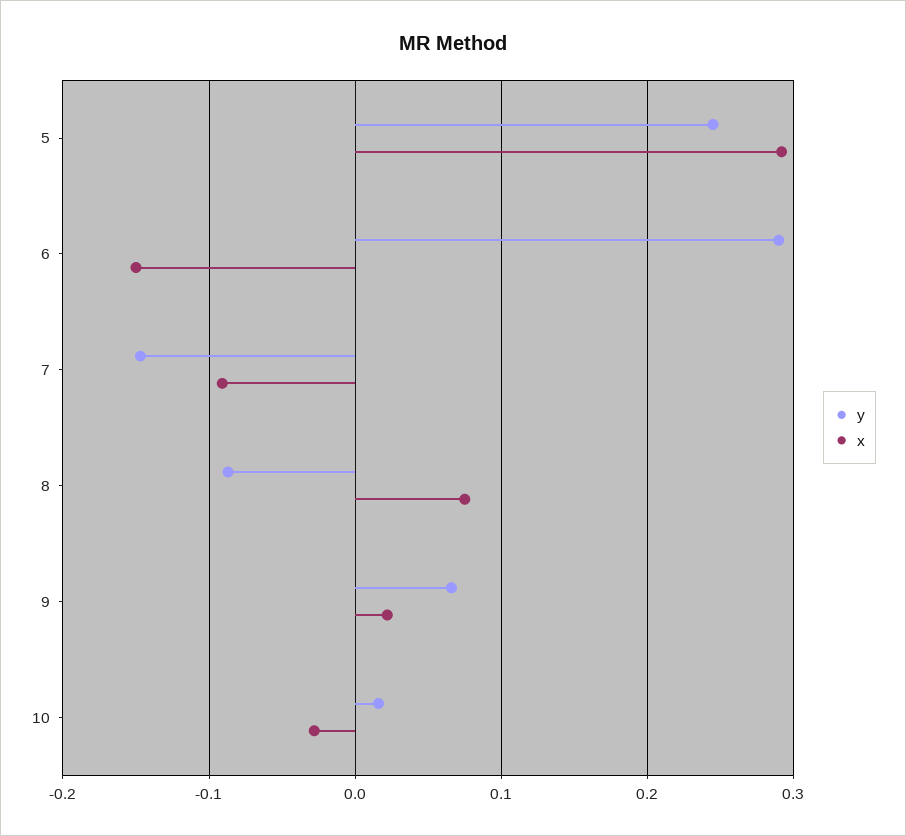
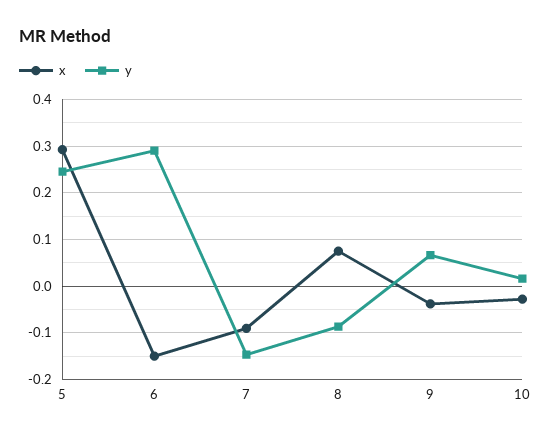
x, 9: 0.02 -> -0.04

